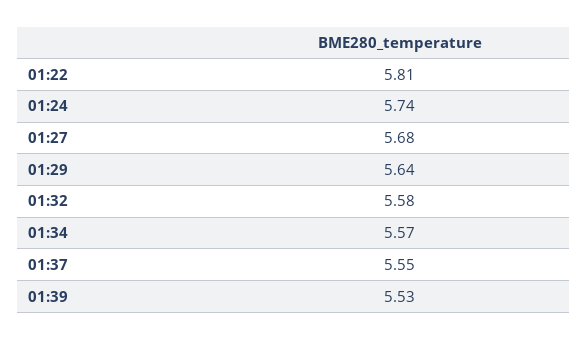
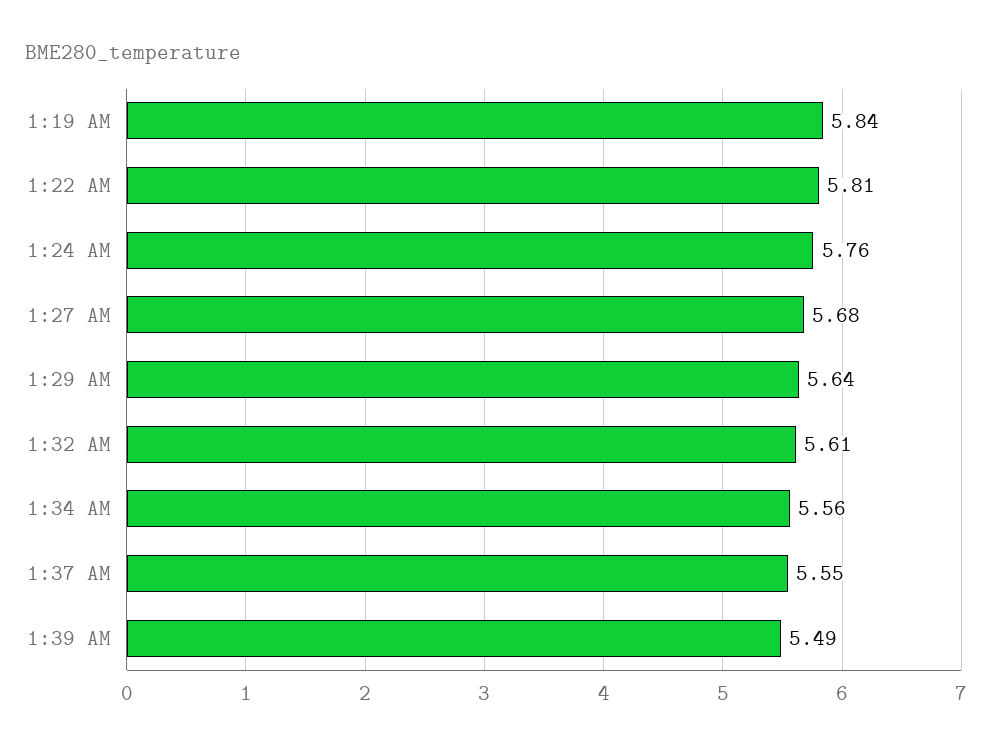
01:24: 5.74 -> 5.76
01:32: 5.58 -> 5.61
01:34: 5.57 -> 5.56
01:39: 5.53 -> 5.49
1:19 AM: none -> 5.84

